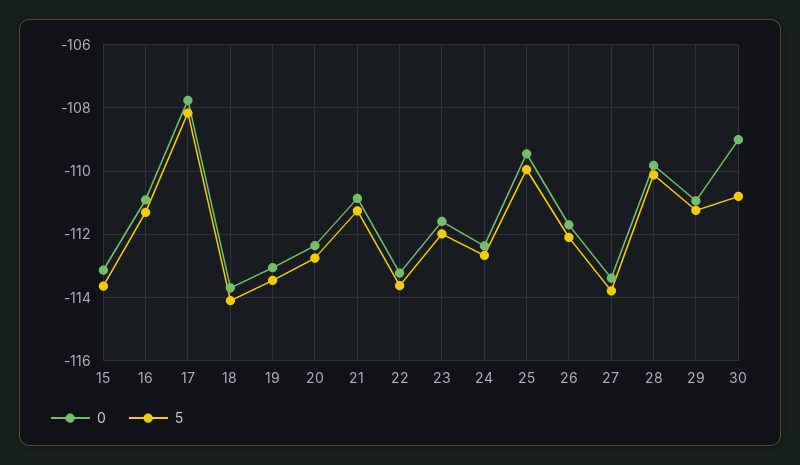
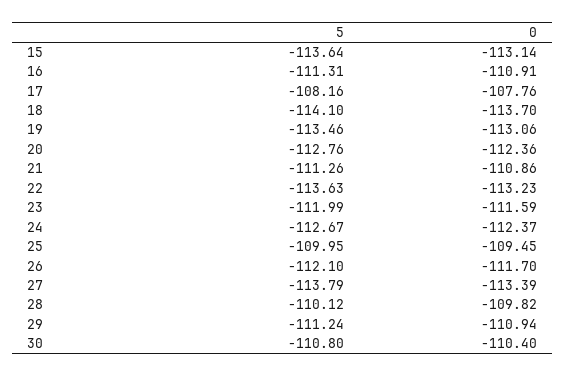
0, 30: -109 -> -110.4

